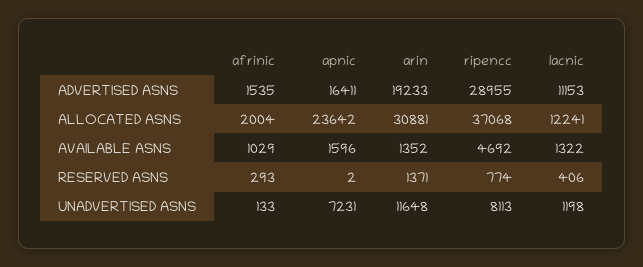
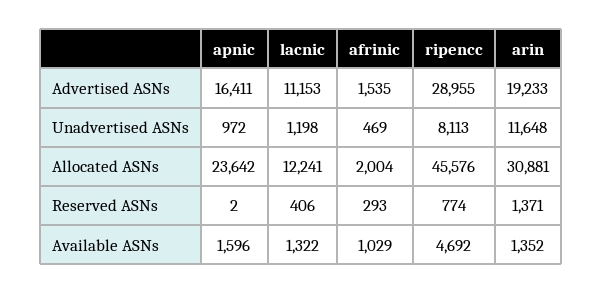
ripencc, ALLOCATED ASNS: 37068 -> 45576
afrinic, UNADVERTISED ASNS: 133 -> 469
apnic, UNADVERTISED ASNS: 7231 -> 972

